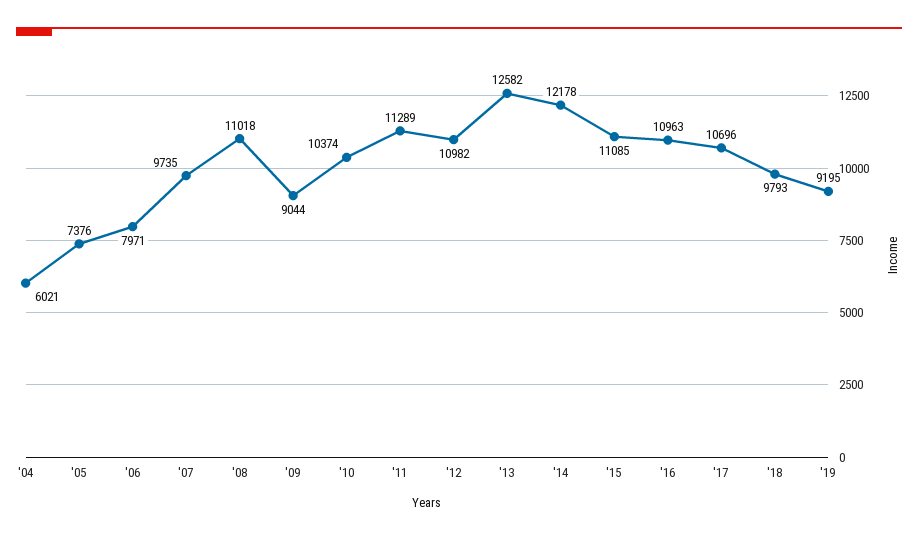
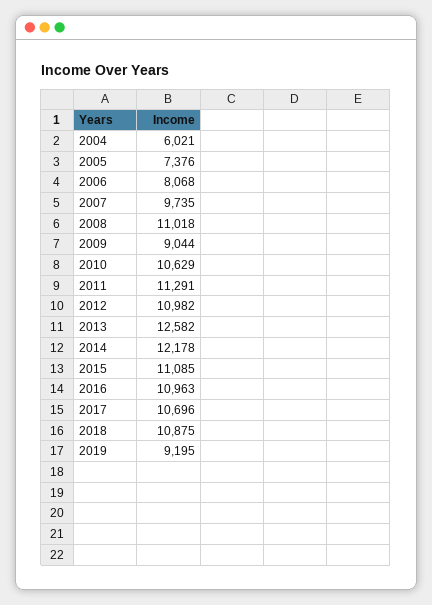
'06: 7971 -> 8068
'10: 10374 -> 10629
'11: 11289 -> 11291
'18: 9793 -> 10875

